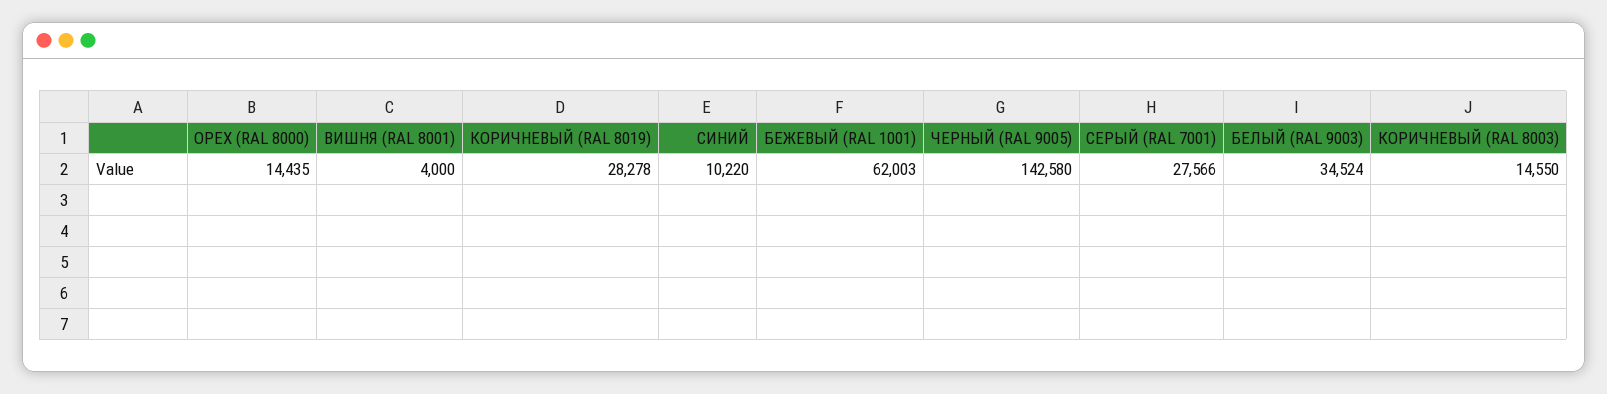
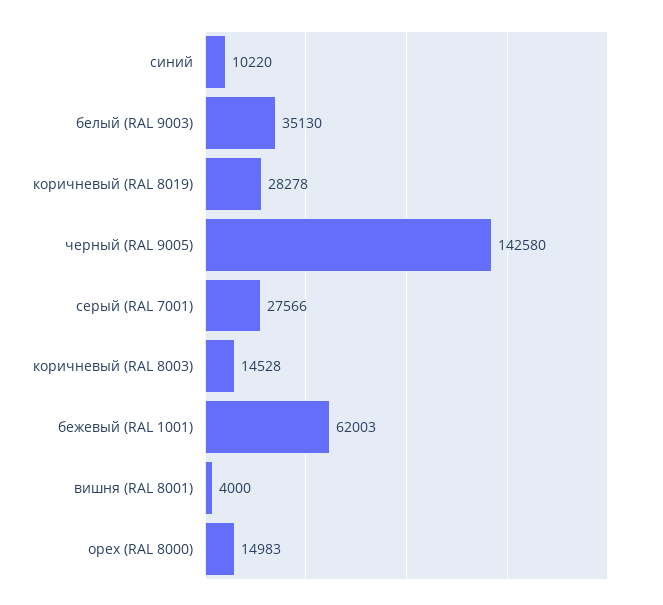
ОРЕХ (RAL 8000): 14435 -> 14983
БЕЛЫЙ (RAL 9003): 34524 -> 35130
КОРИЧНЕВЫЙ (RAL 8003): 14550 -> 14528

